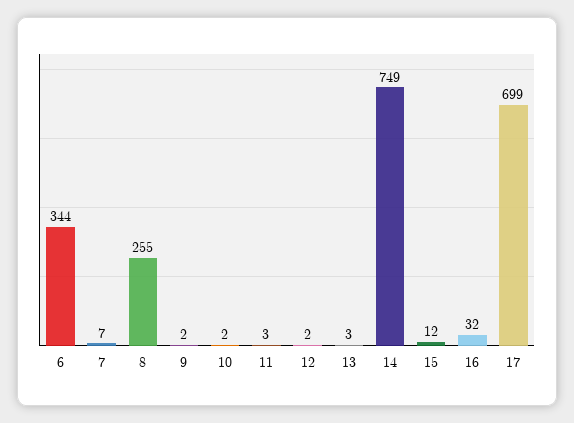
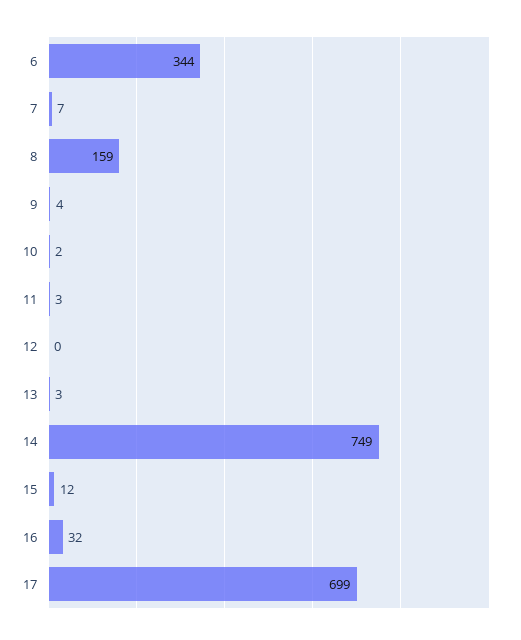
8: 255 -> 159
9: 2 -> 4
12: 2 -> 0

